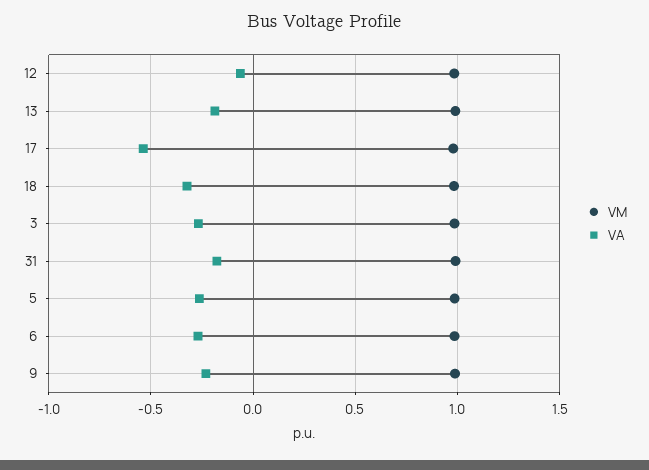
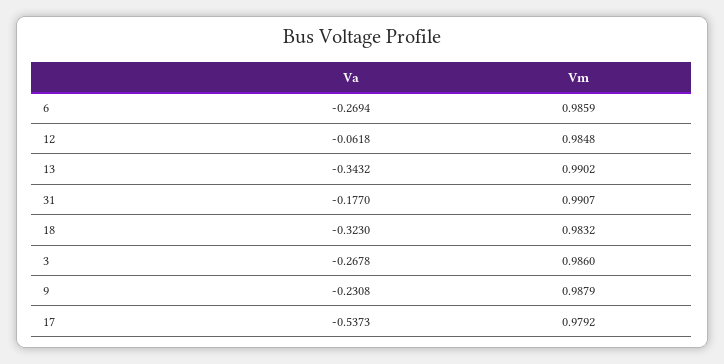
VA, 13: -0.2 -> -0.3432
VM, 5: 1 -> none
VA, 5: -0.25 -> none

